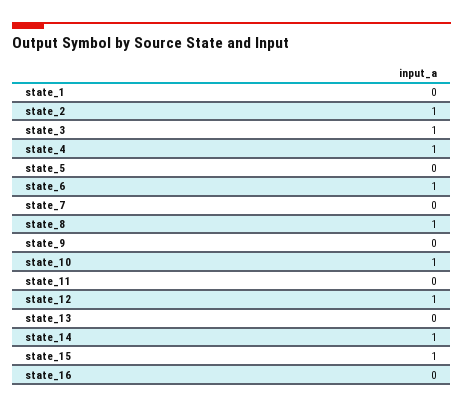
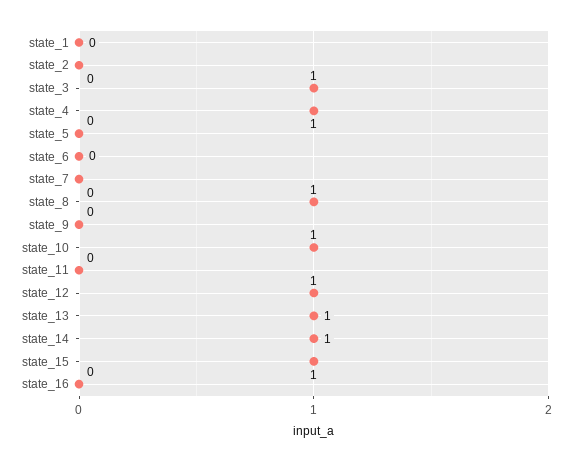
state_2: 1 -> 0
state_6: 1 -> 0
state_13: 0 -> 1

